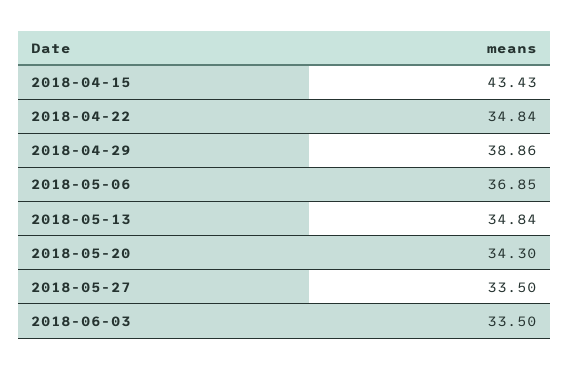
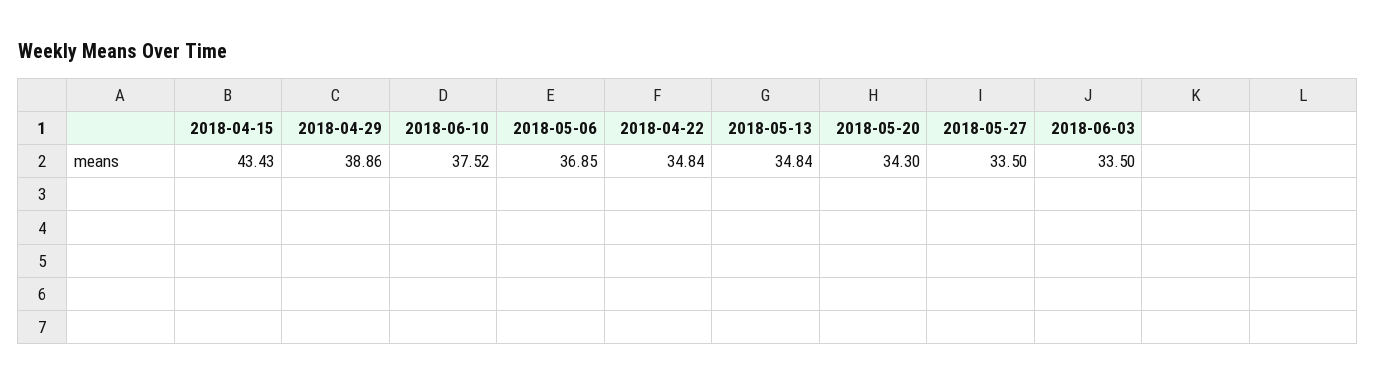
2018-06-10: none -> 37.52

